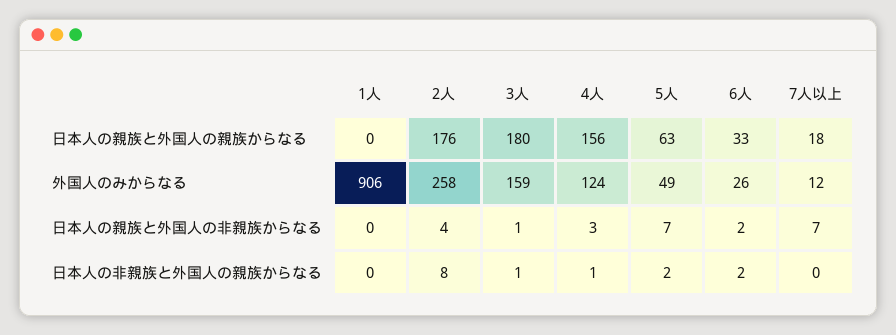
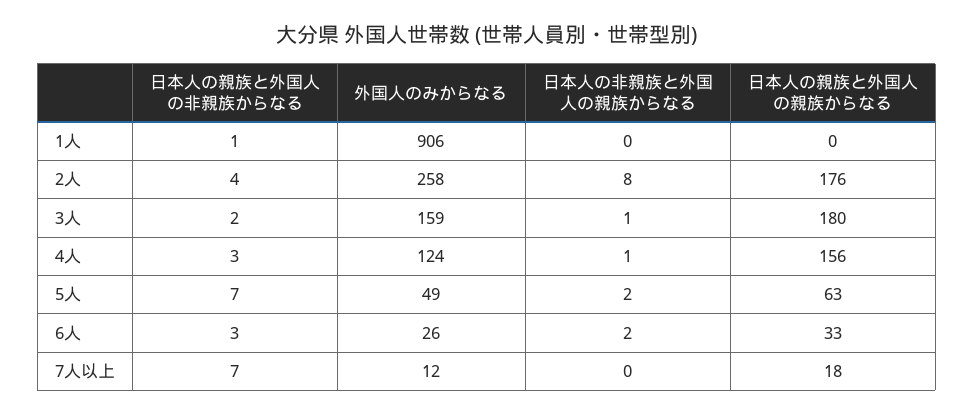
1人, 日本人の親族と外国人の非親族からなる: 0 -> 1
3人, 日本人の親族と外国人の非親族からなる: 1 -> 2
6人, 日本人の親族と外国人の非親族からなる: 2 -> 3

